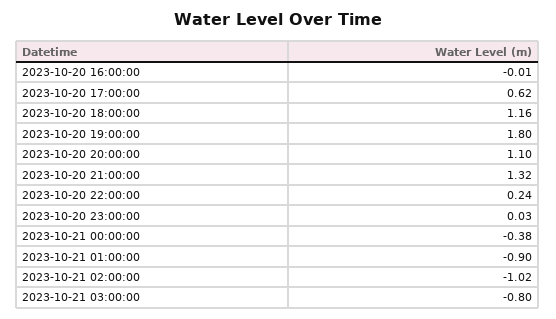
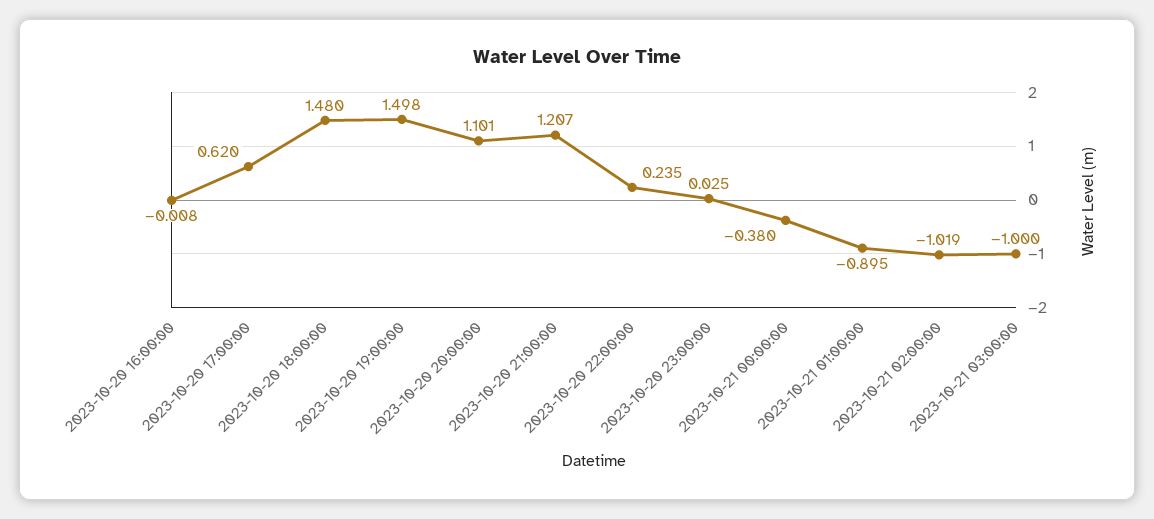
2023-10-20 18:00:00: 1.16 -> 1.48
2023-10-20 19:00:00: 1.8 -> 1.498
2023-10-20 21:00:00: 1.32 -> 1.207
2023-10-21 03:00:00: -0.8 -> -1

